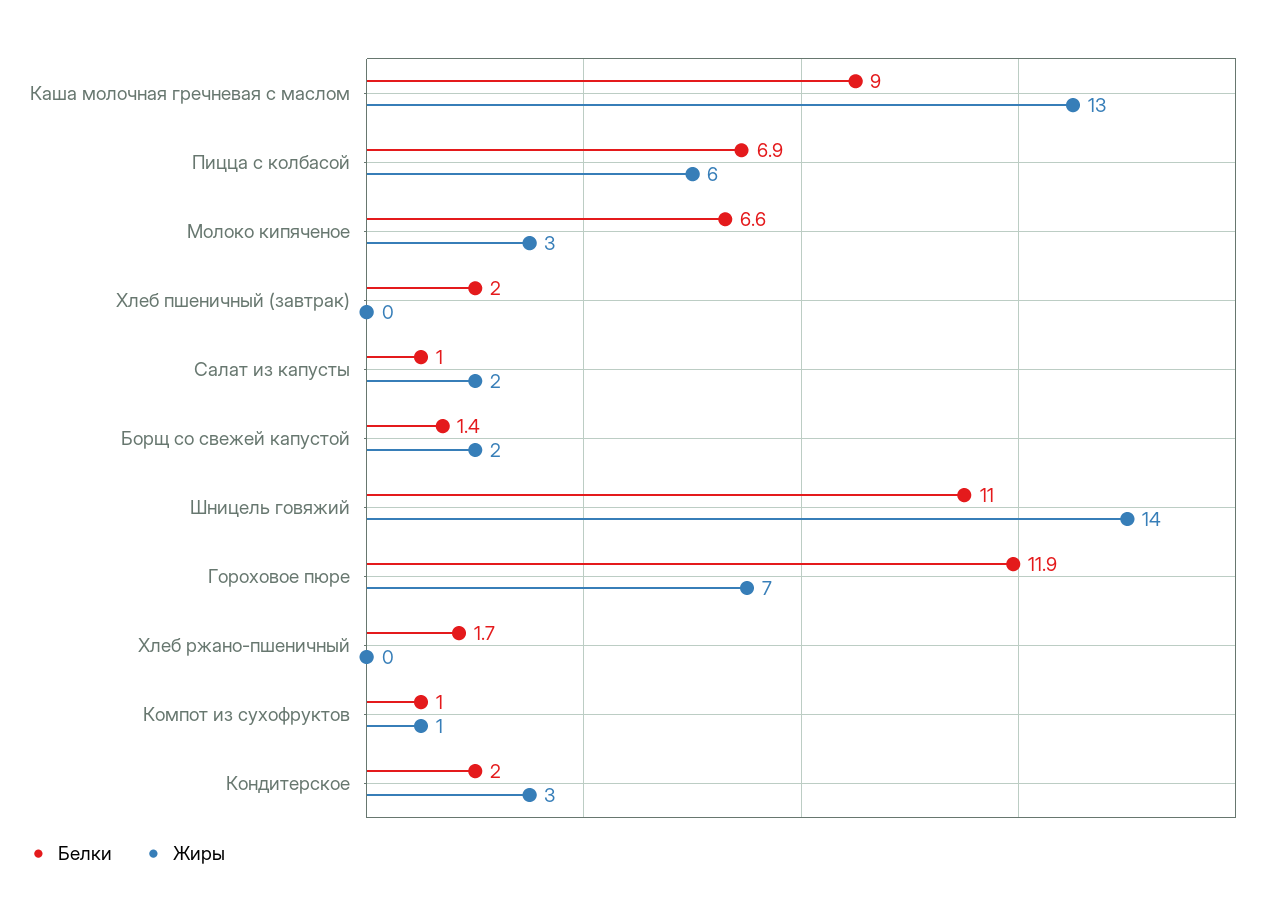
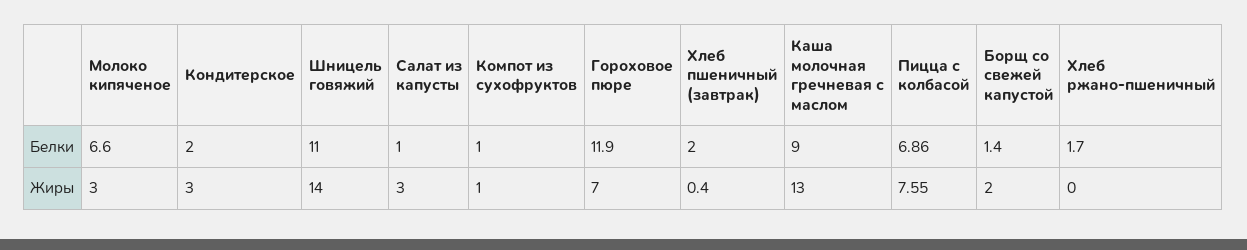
Жиры, Пицца с колбасой: 6 -> 7.55
Жиры, Хлеб пшеничный (завтрак): 0 -> 0.4
Жиры, Салат из капусты: 2 -> 3

